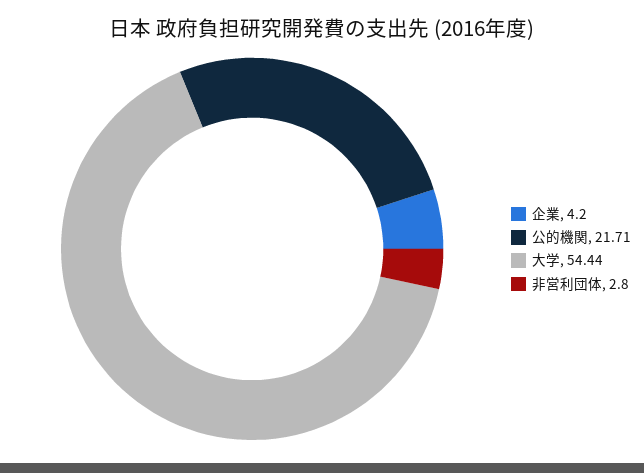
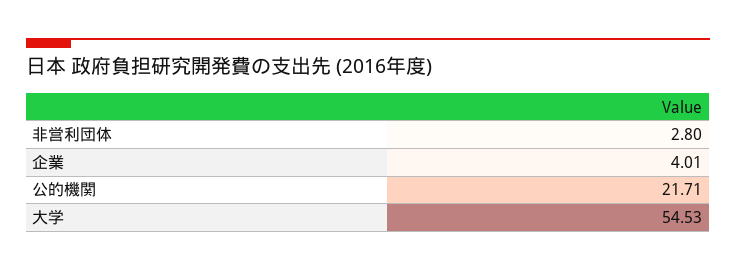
企業: 4.2 -> 4.01
大学: 54.44 -> 54.53

